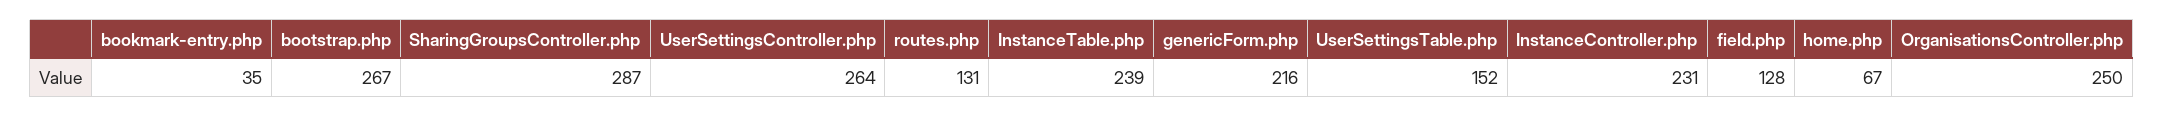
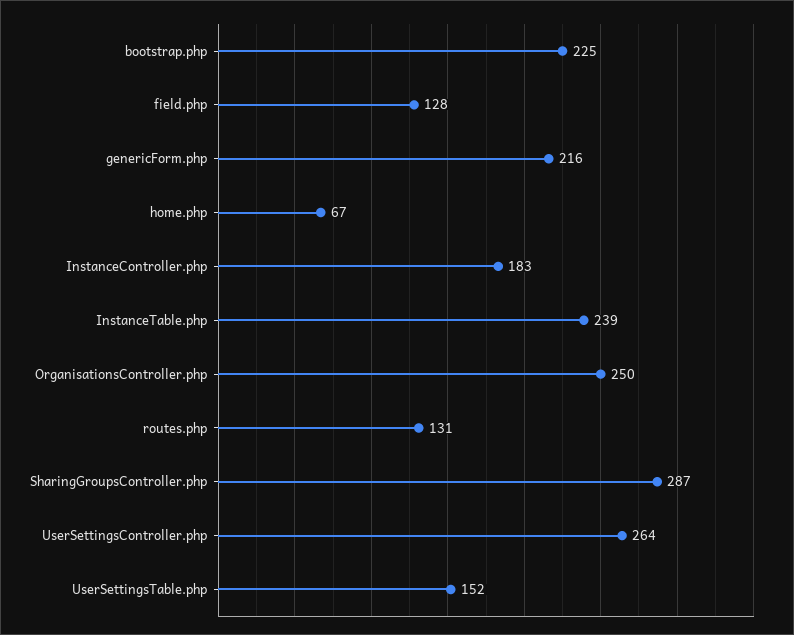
bookmark-entry.php: 35 -> none
bootstrap.php: 267 -> 225
InstanceController.php: 231 -> 183

